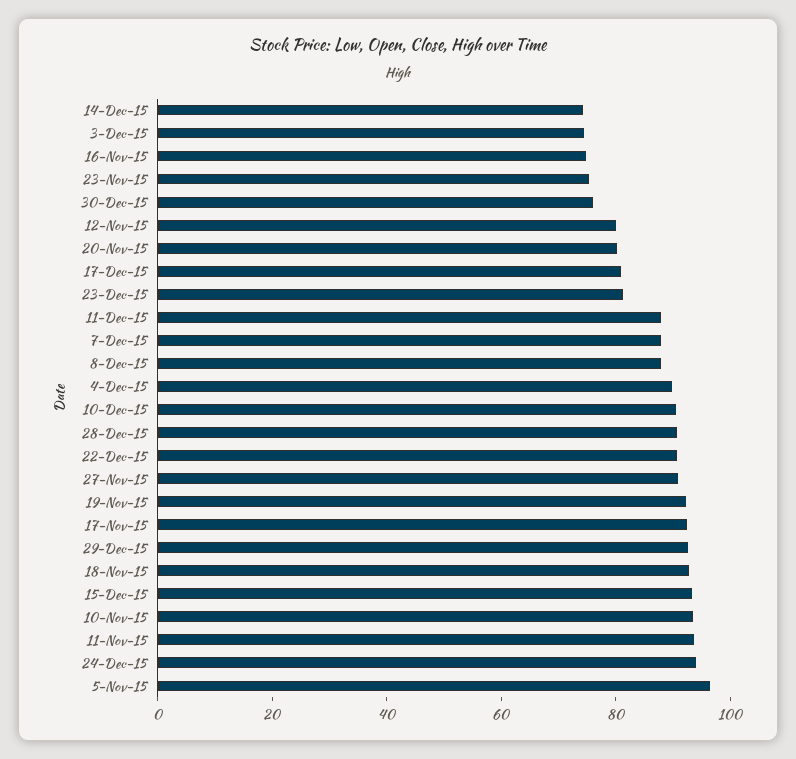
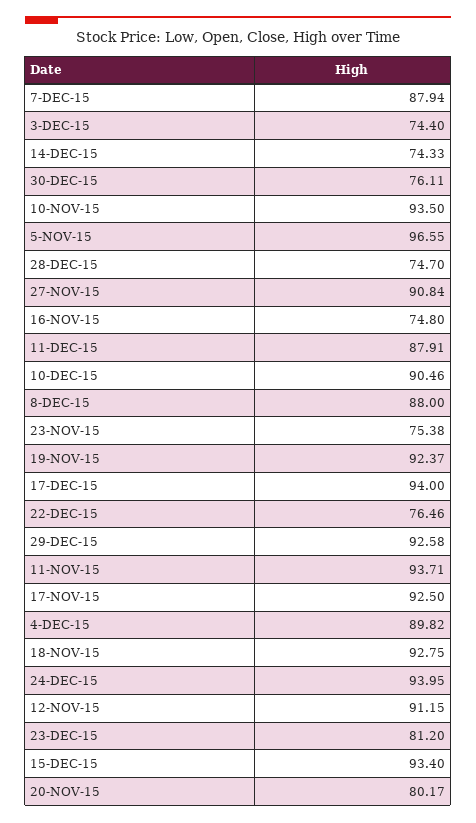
12-Nov-15: 80 -> 91.15
17-Dec-15: 80 -> 94
28-Dec-15: 90 -> 74.7
22-Dec-15: 90 -> 76.46

